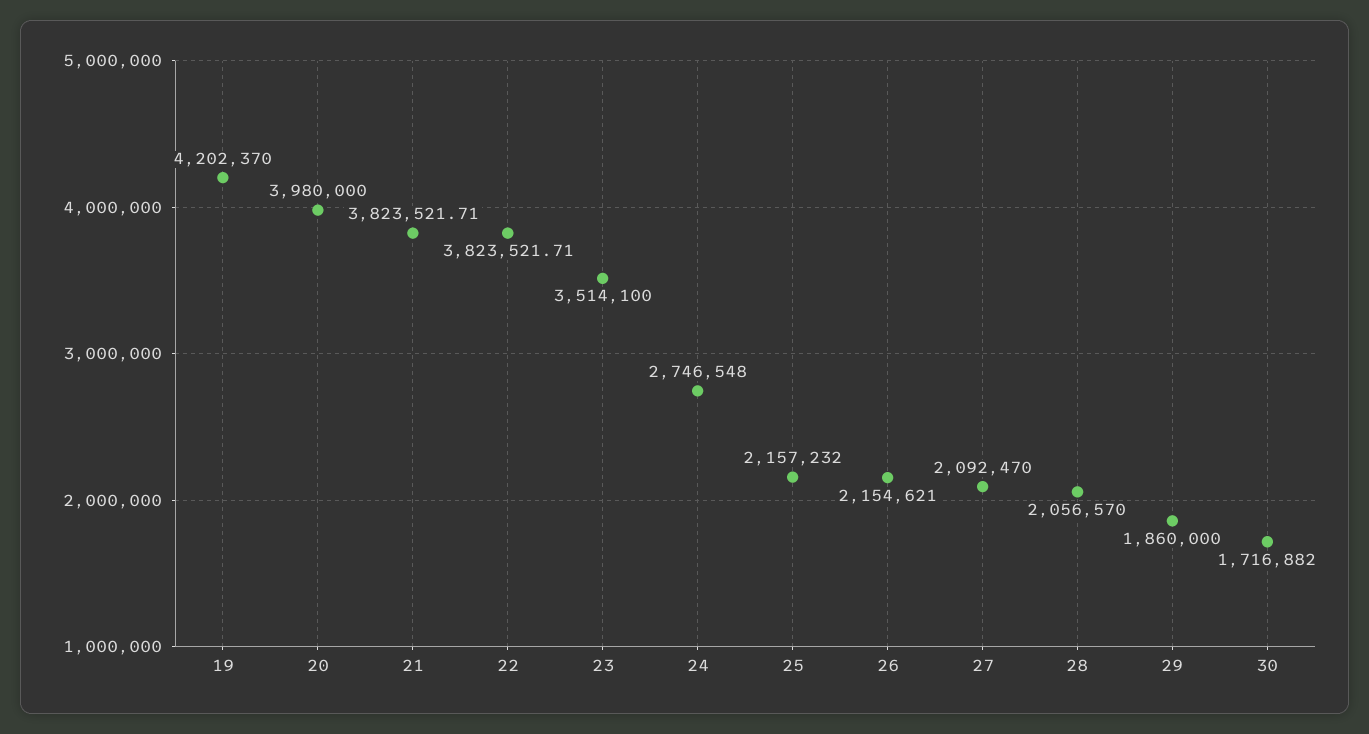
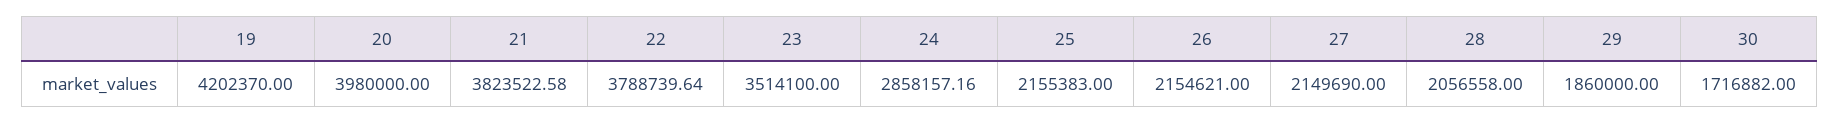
21: 3823521.71 -> 3823522.58
22: 3823521.71 -> 3788739.64
24: 2746548 -> 2858157.16
25: 2157232 -> 2155383
27: 2092470 -> 2149690
28: 2056570 -> 2056558

